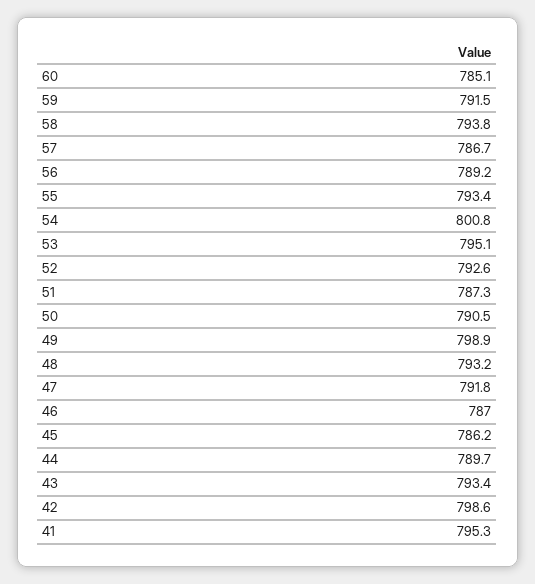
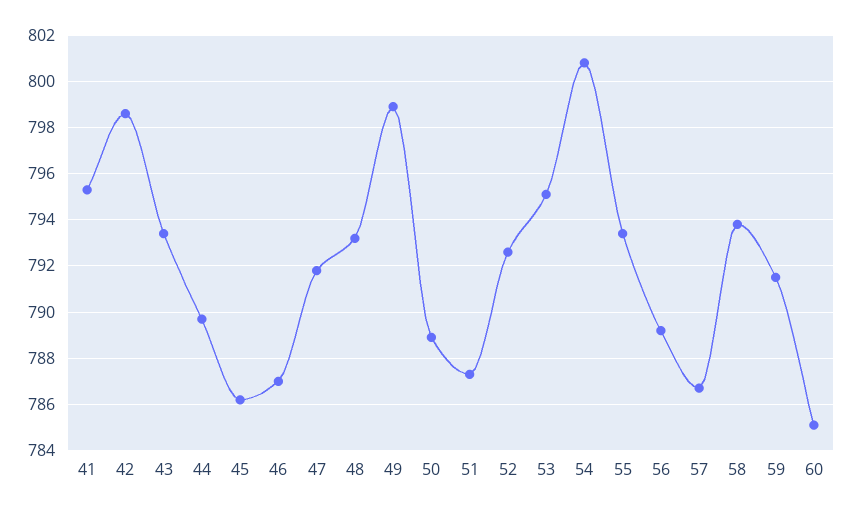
50: 790.5 -> 789

